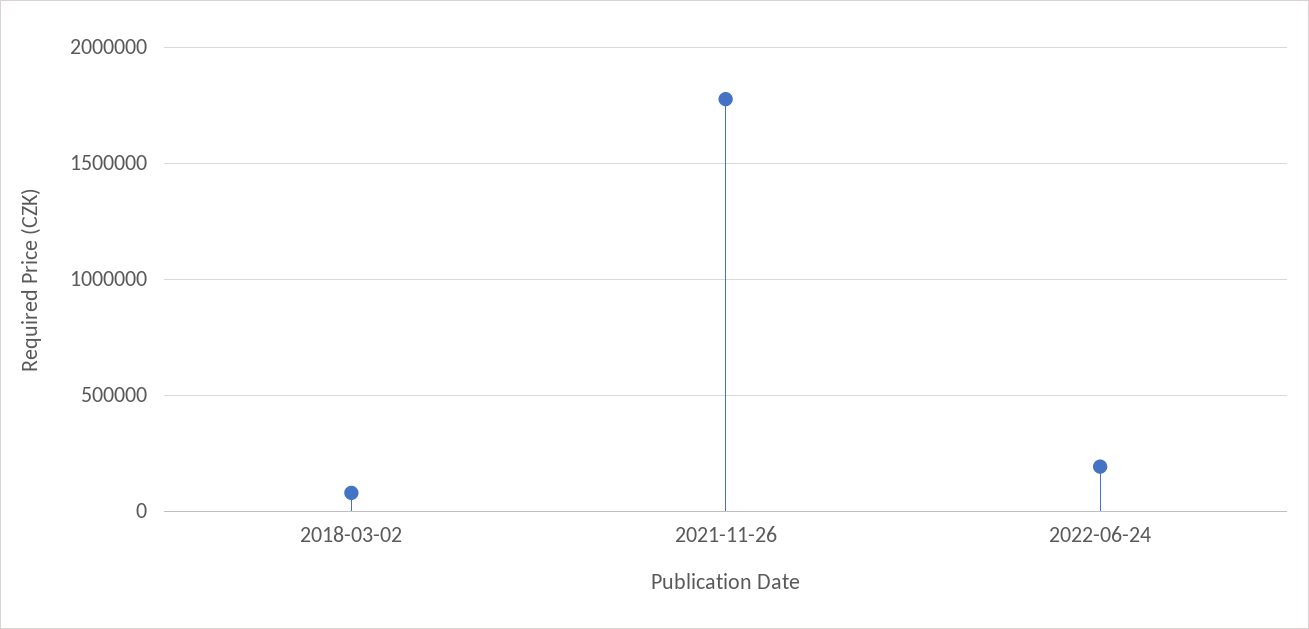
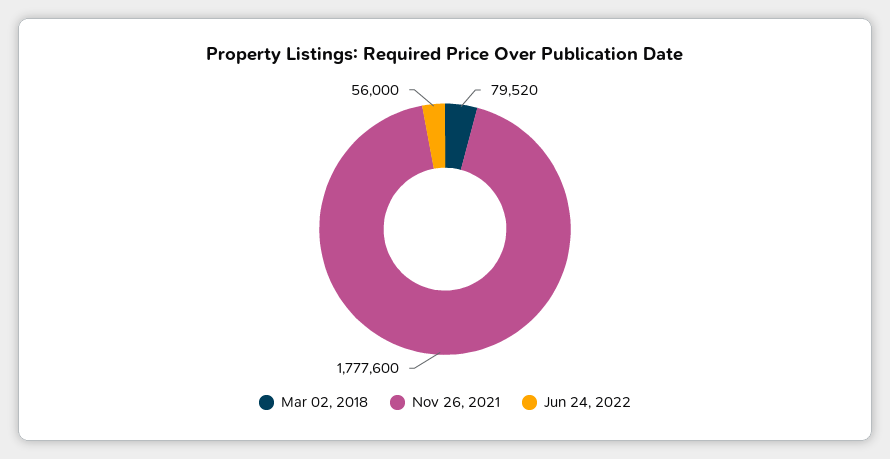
2022-06-24: 200000 -> 56000

